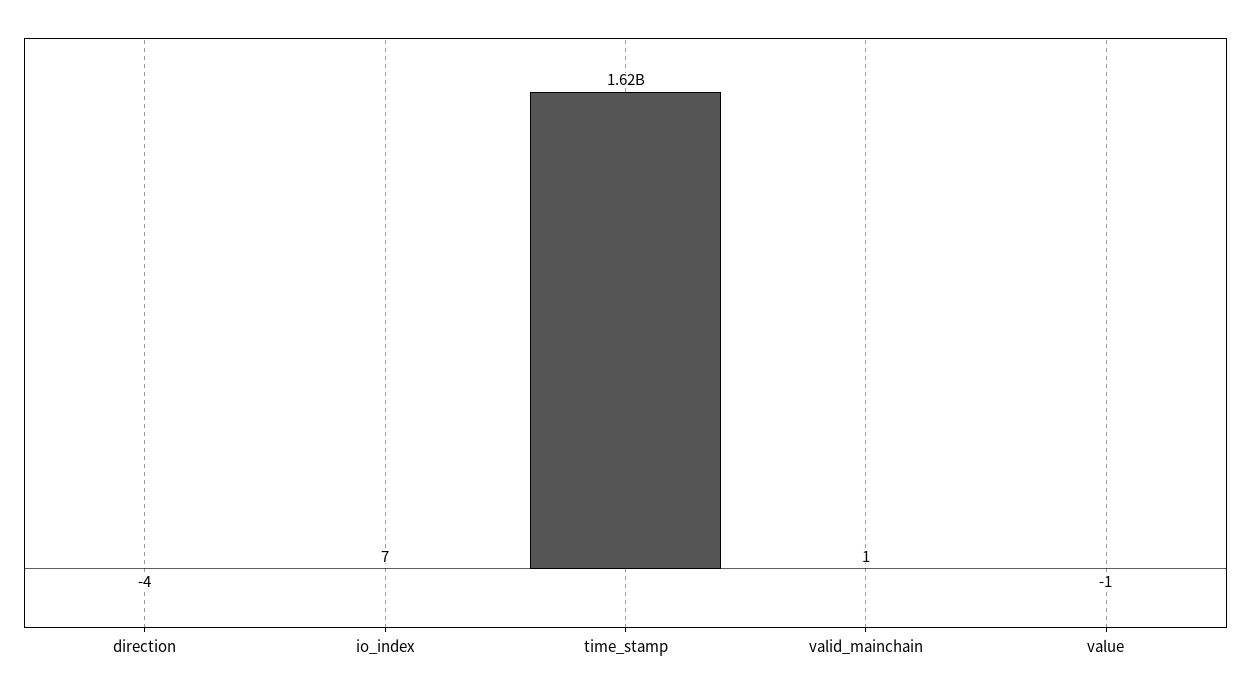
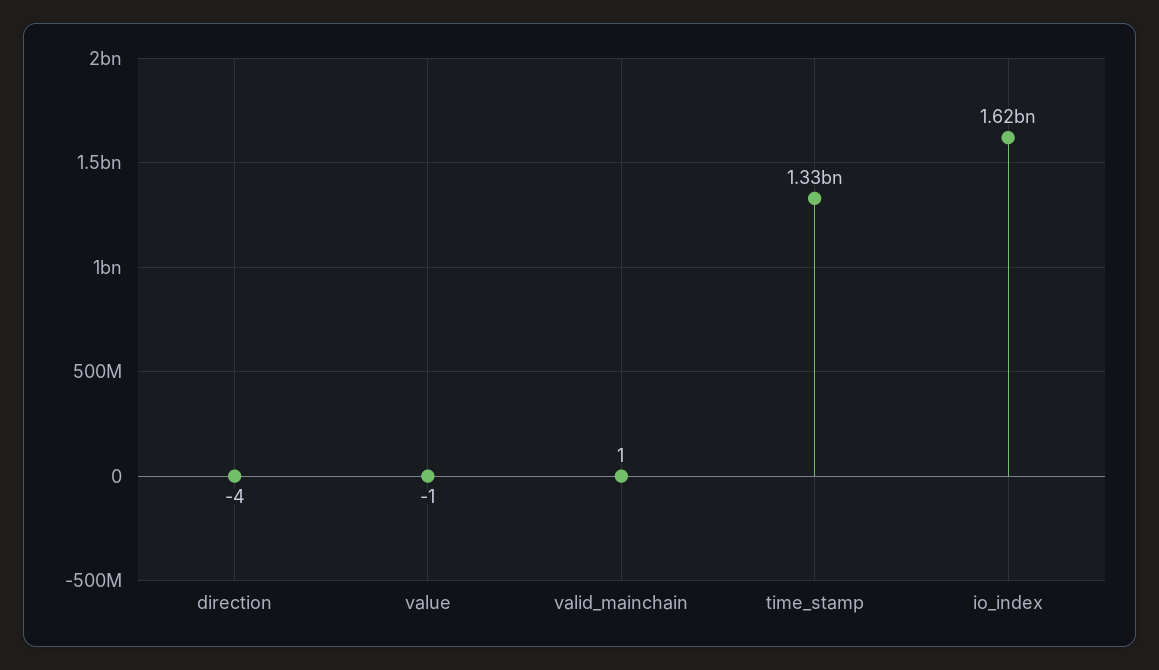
io_index: 7 -> 1620000000
time_stamp: 1620000000 -> 1330000000

